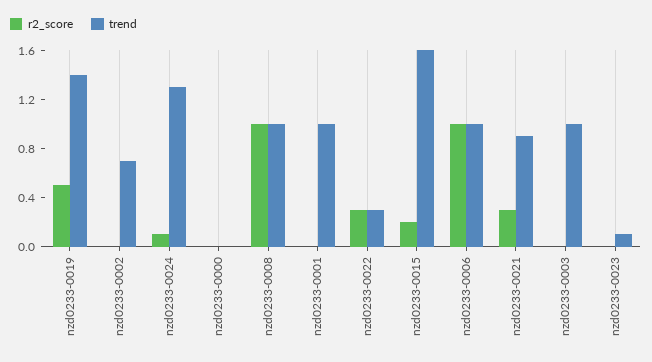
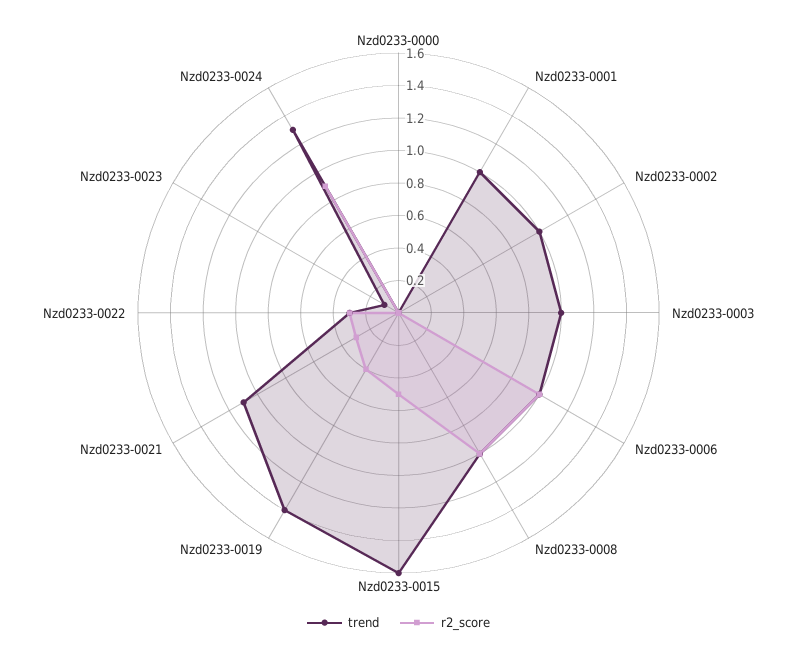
r2_score, nzd0233-0019: 0.5 -> 0.4
trend, nzd0233-0002: 0.7 -> 1
r2_score, nzd0233-0024: 0.1 -> 0.9
r2_score, nzd0233-0015: 0.2 -> 0.5
trend, nzd0233-0021: 0.9 -> 1.1

